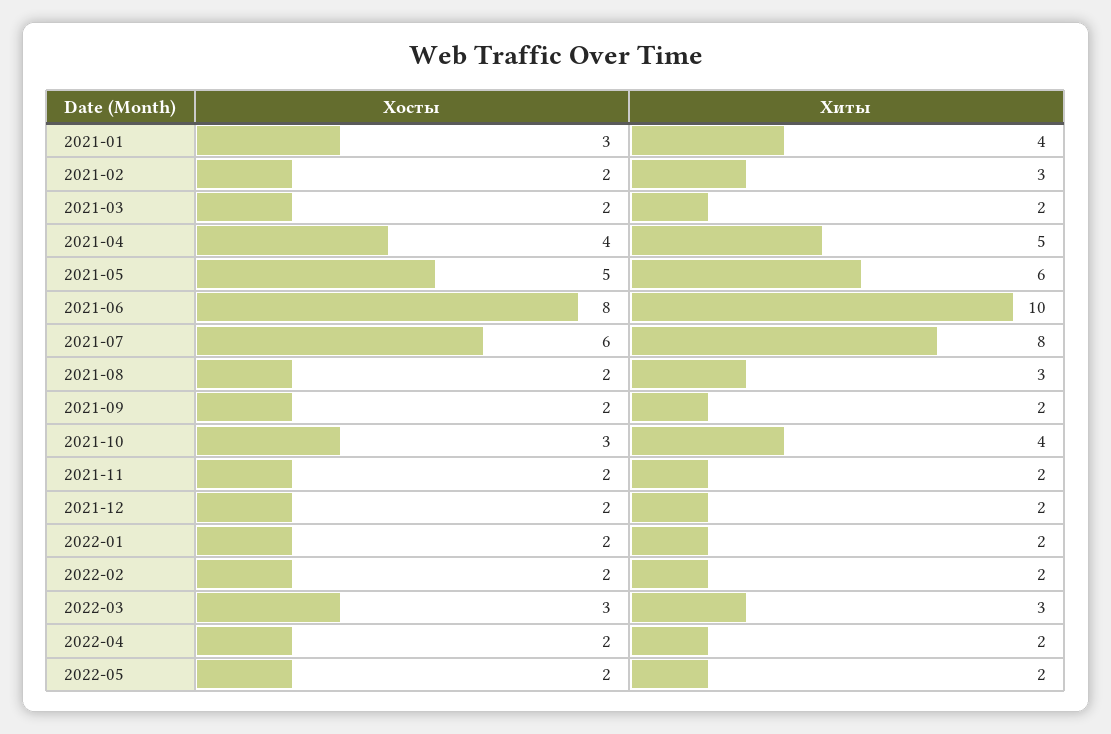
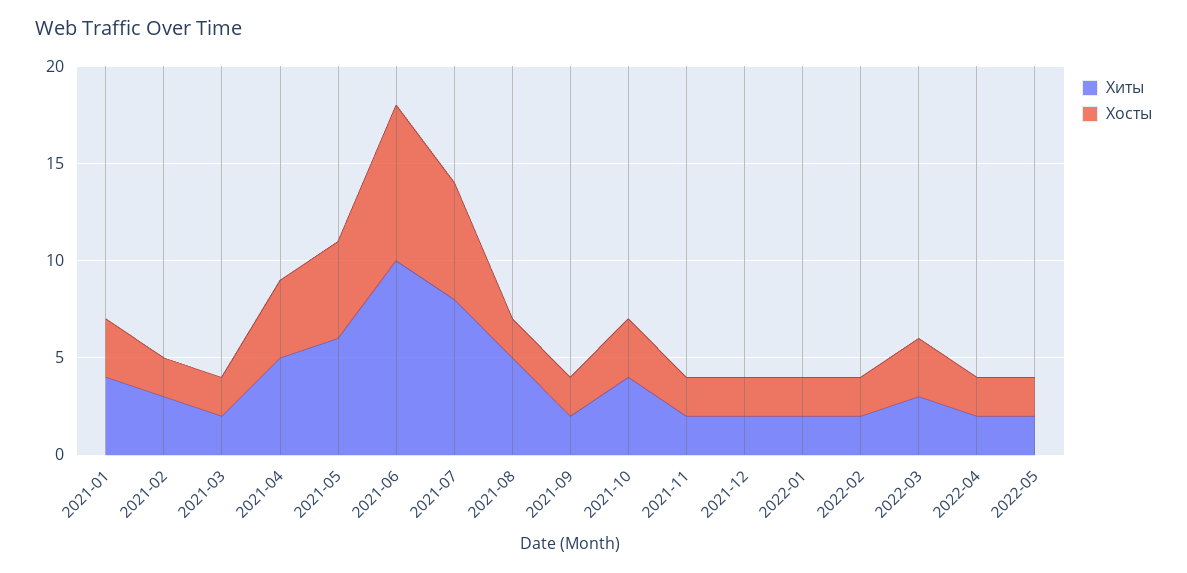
Хиты, 2021-08: 3 -> 5

